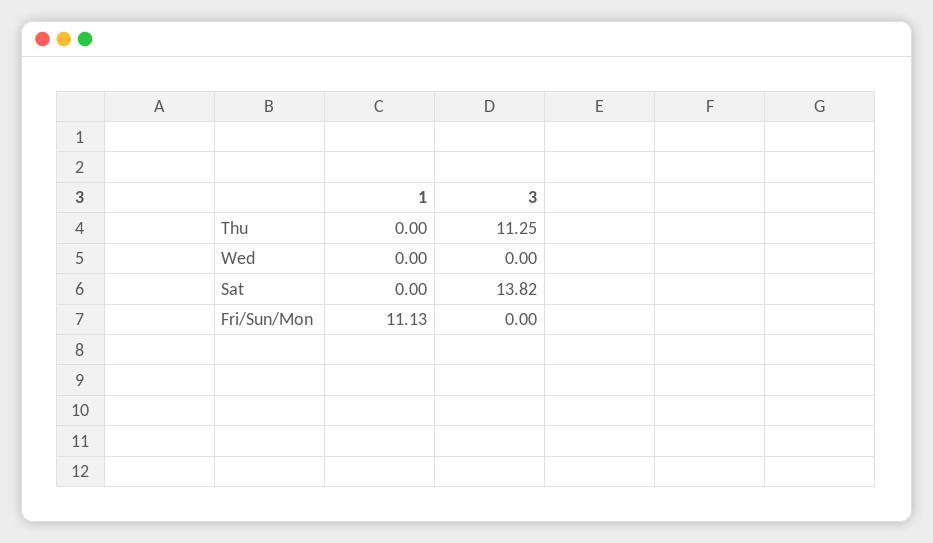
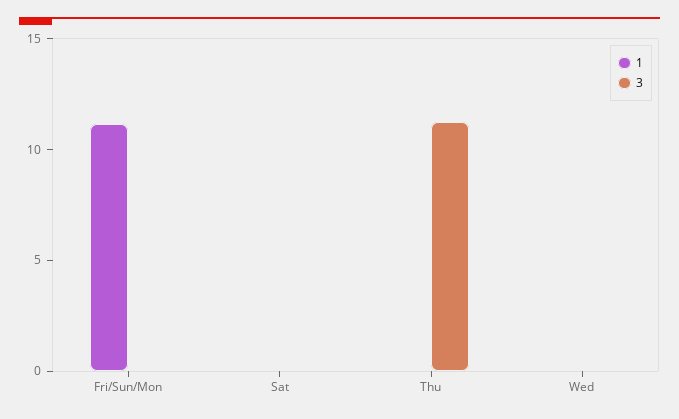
3, Sat: 13.82 -> 0

